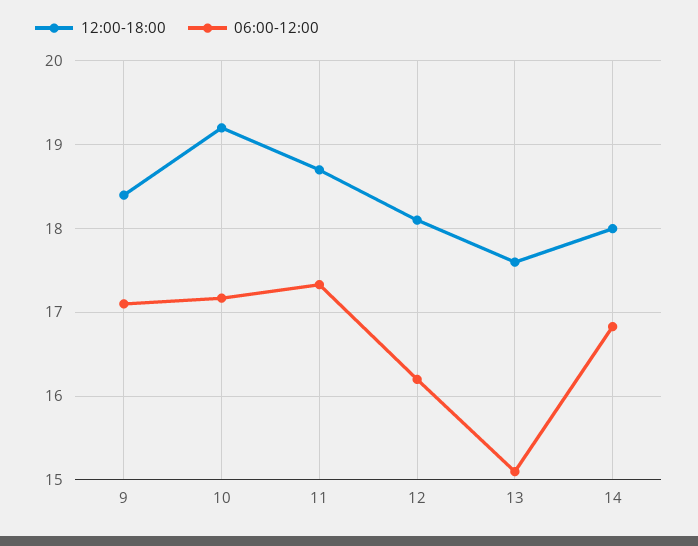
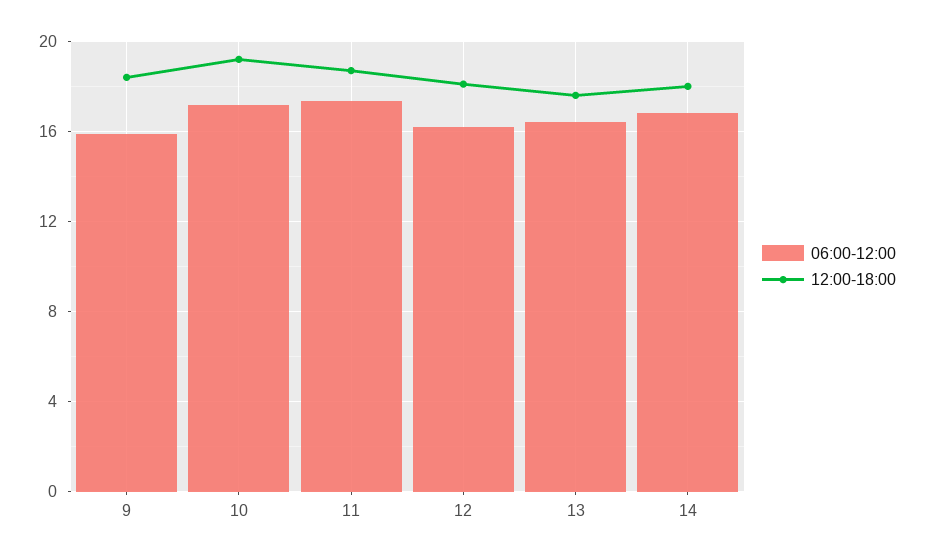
06:00-12:00, 9: 17.1 -> 16
06:00-12:00, 13: 15.1 -> 16.5

